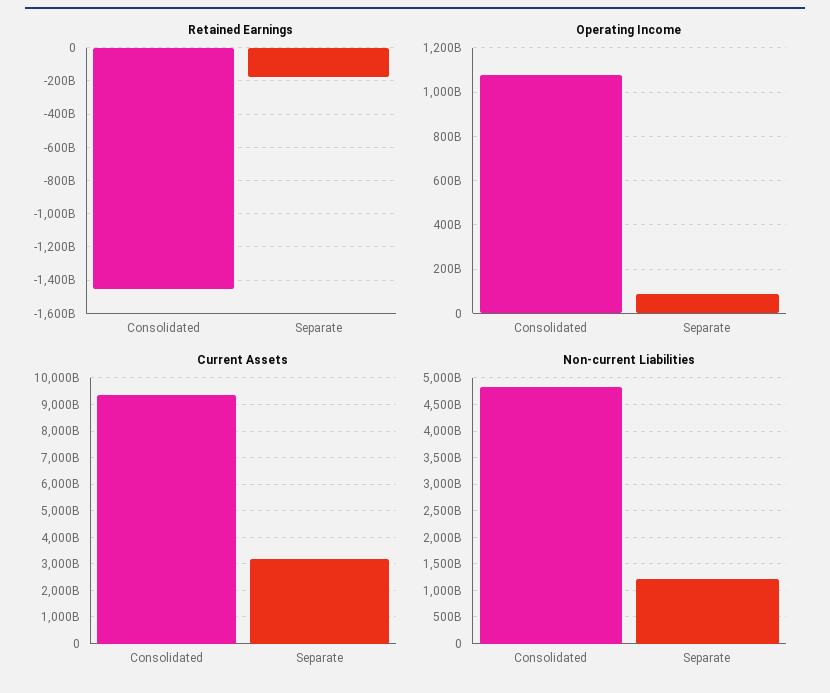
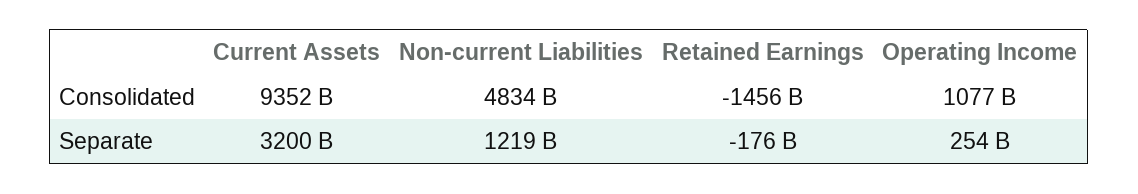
Operating Income, Separate: 100000000000 -> 254000000000

